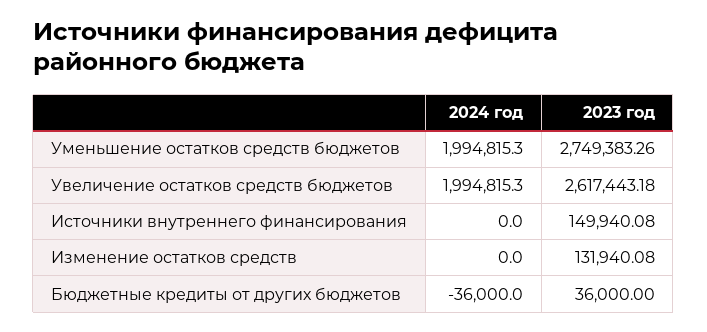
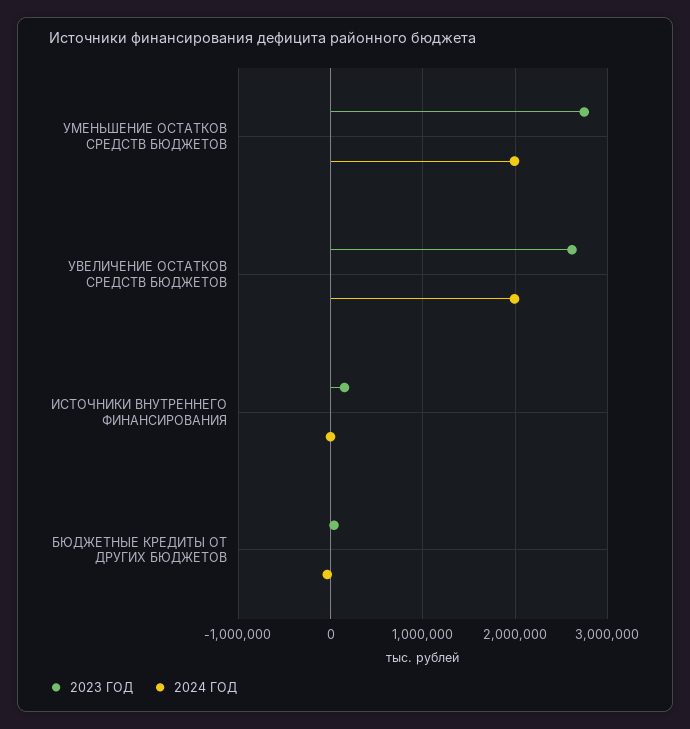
2024 год, Изменение остатков средств: 0 -> none
2023 год, Изменение остатков средств: 131940.08 -> none

